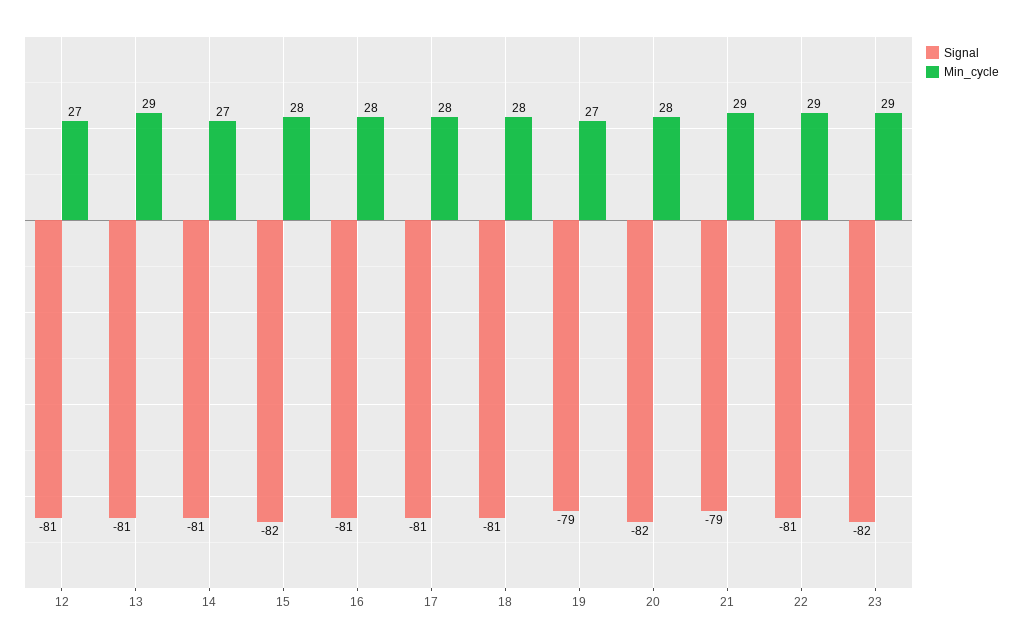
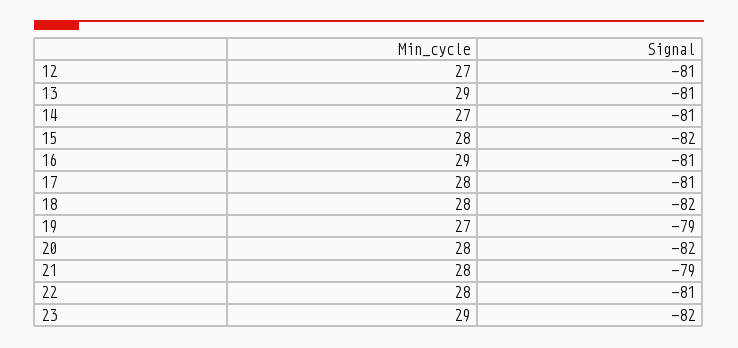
Min_cycle, 16: 28 -> 29
Signal, 18: -81 -> -82
Min_cycle, 21: 29 -> 28
Min_cycle, 22: 29 -> 28

